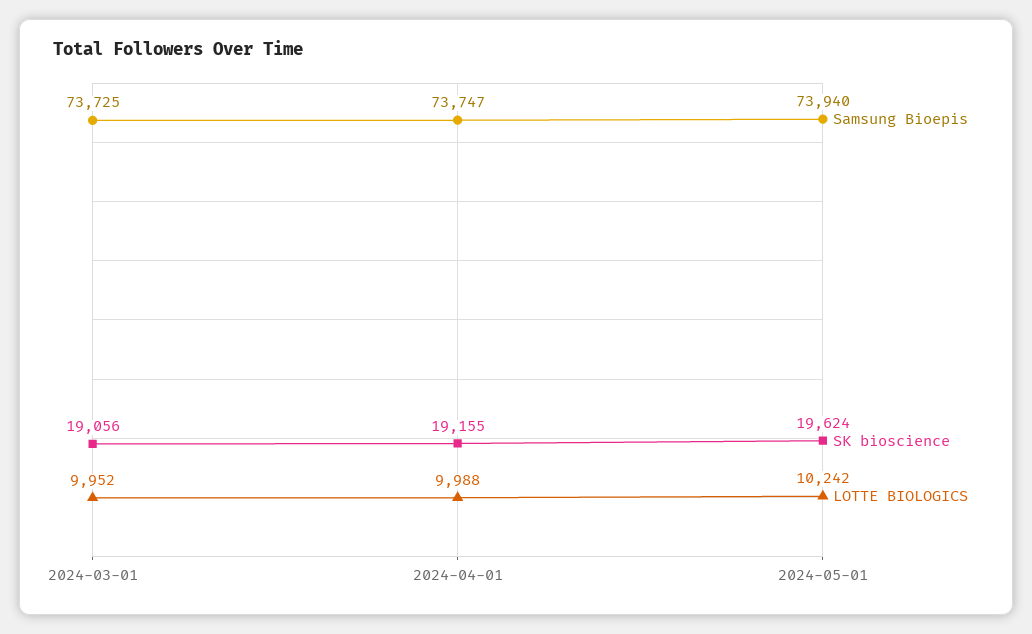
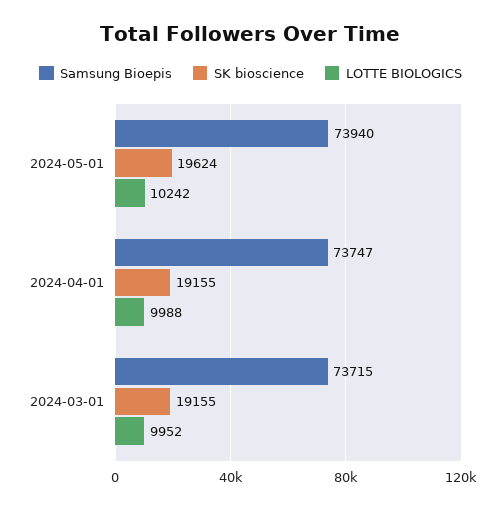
Samsung Bioepis, 2024-03-01: 73725 -> 73715
SK bioscience, 2024-03-01: 19056 -> 19155

